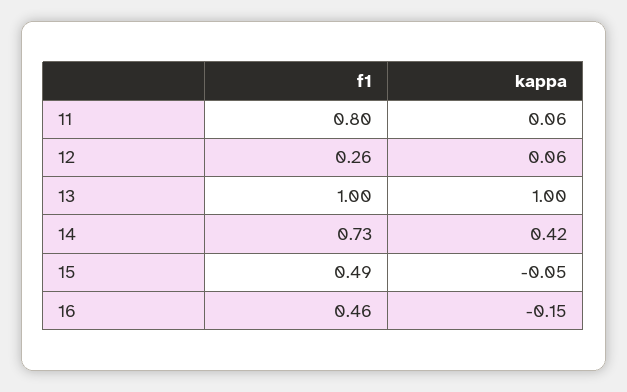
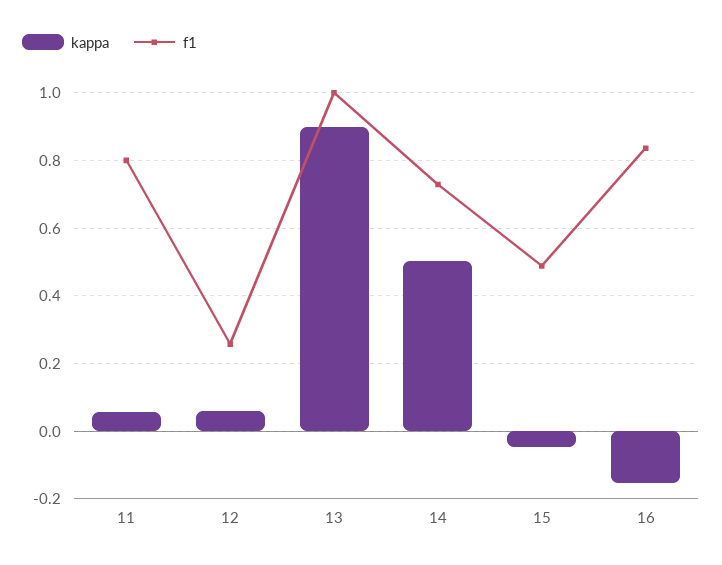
kappa, 13: 1 -> 0.9
kappa, 14: 0.42 -> 0.5
f1, 16: 0.46 -> 0.84

